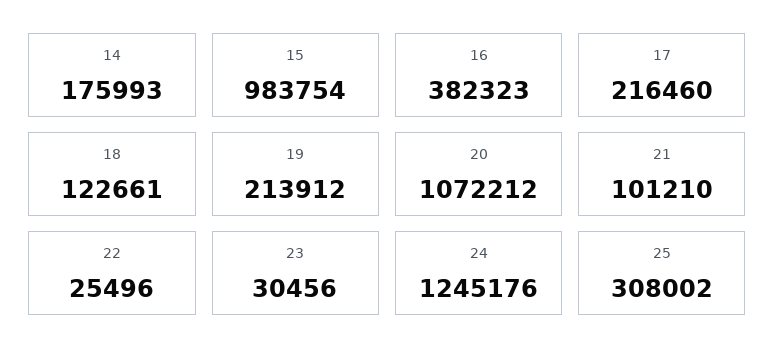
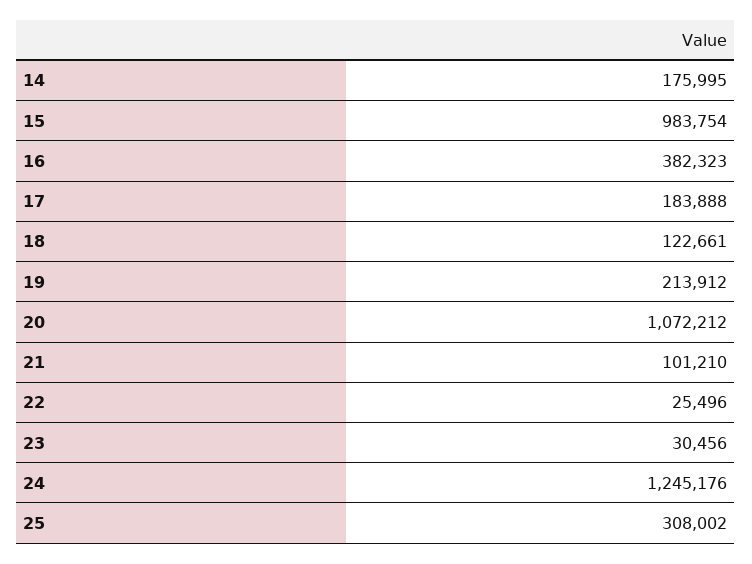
14: 175993 -> 175995
17: 216460 -> 183888

